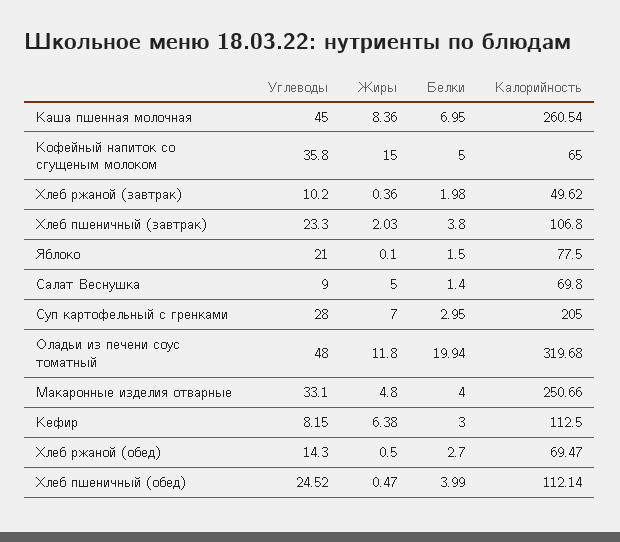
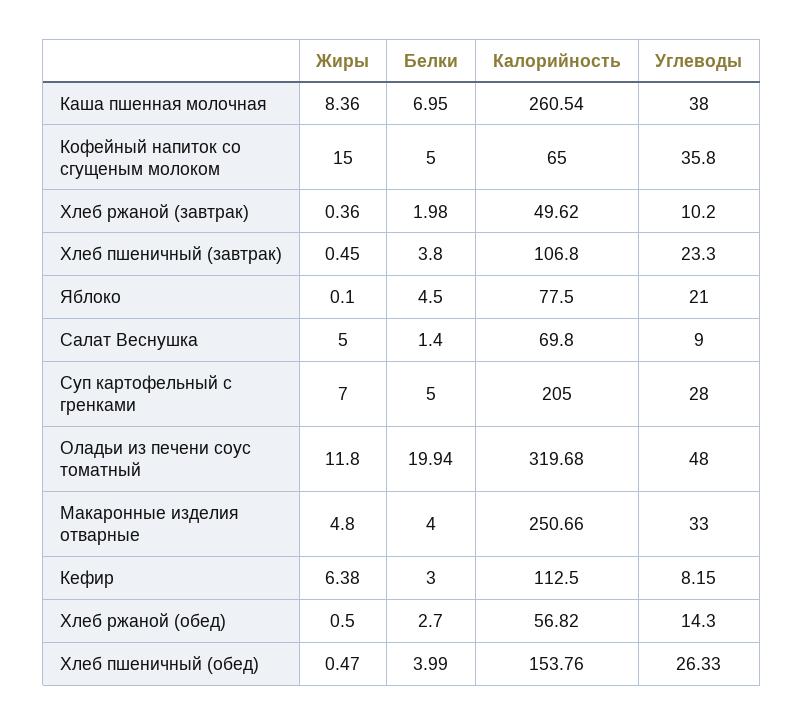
Углеводы, Каша пшенная молочная: 45 -> 38
Жиры, Хлеб пшеничный (завтрак): 2.03 -> 0.45
Белки, Яблоко: 1.5 -> 4.5
Белки, Суп картофельный с гренками: 2.95 -> 5
Углеводы, Макаронные изделия отварные: 33.1 -> 33
Калорийность, Хлеб ржаной (обед): 69.47 -> 56.82
Углеводы, Хлеб пшеничный (обед): 24.52 -> 26.33
Калорийность, Хлеб пшеничный (обед): 112.14 -> 153.76

